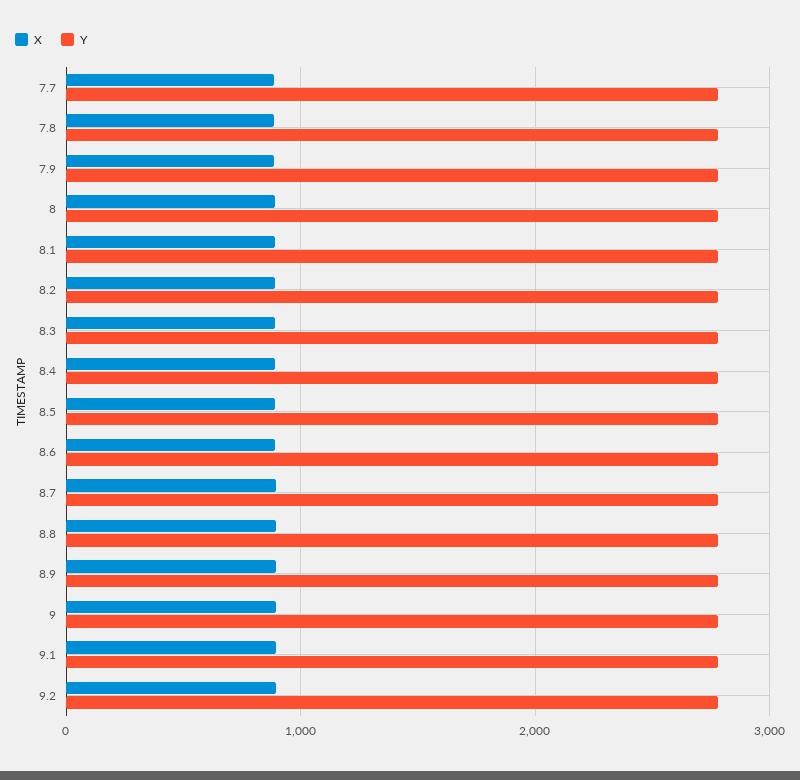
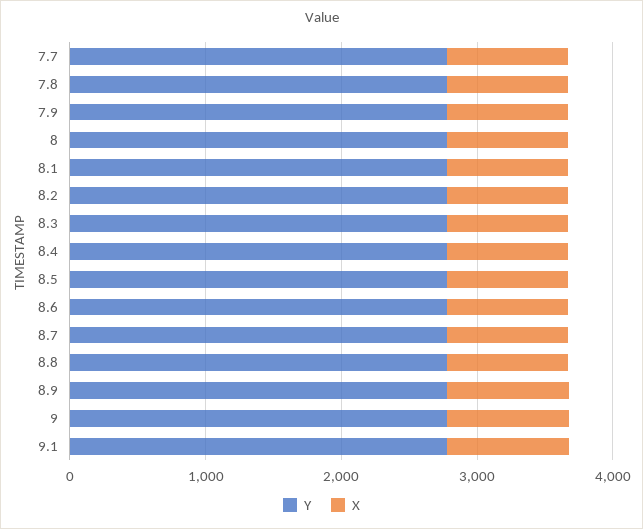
X, 9.2: 900 -> none
Y, 9.2: 2800 -> none

